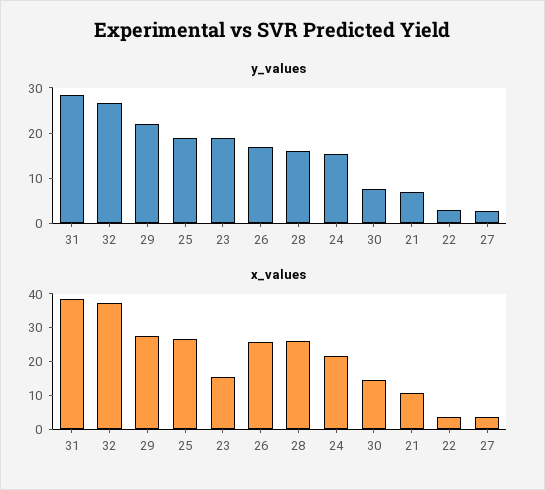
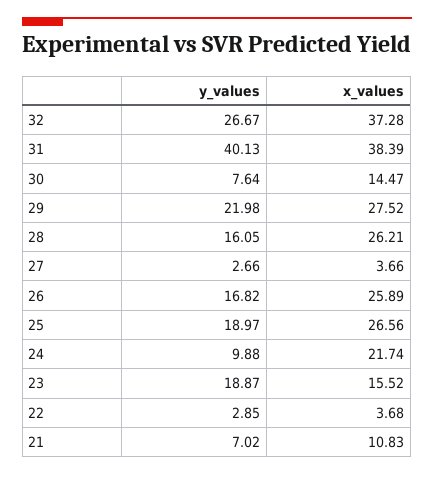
y_values, 31: 28 -> 40.13
y_values, 24: 16 -> 9.88

